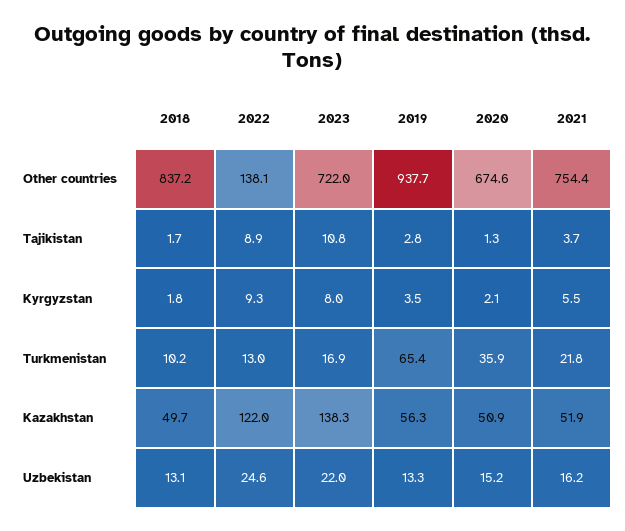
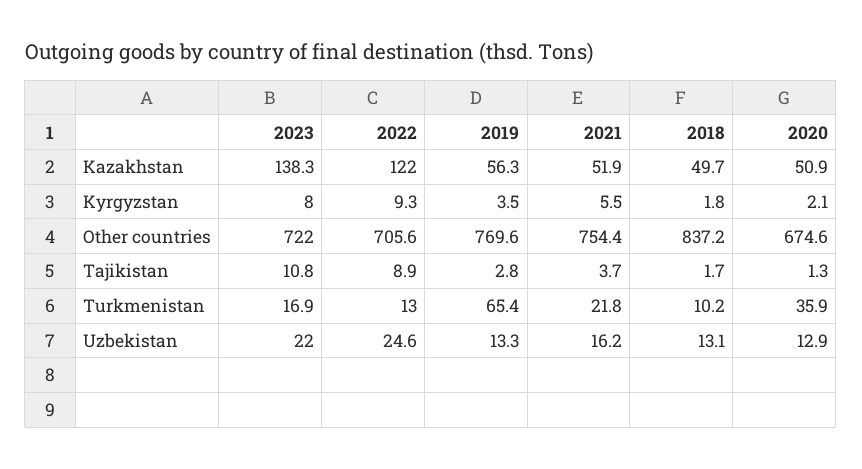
2022, Other countries: 138.1 -> 705.6
2019, Other countries: 937.7 -> 769.6
2020, Uzbekistan: 15.2 -> 12.9

